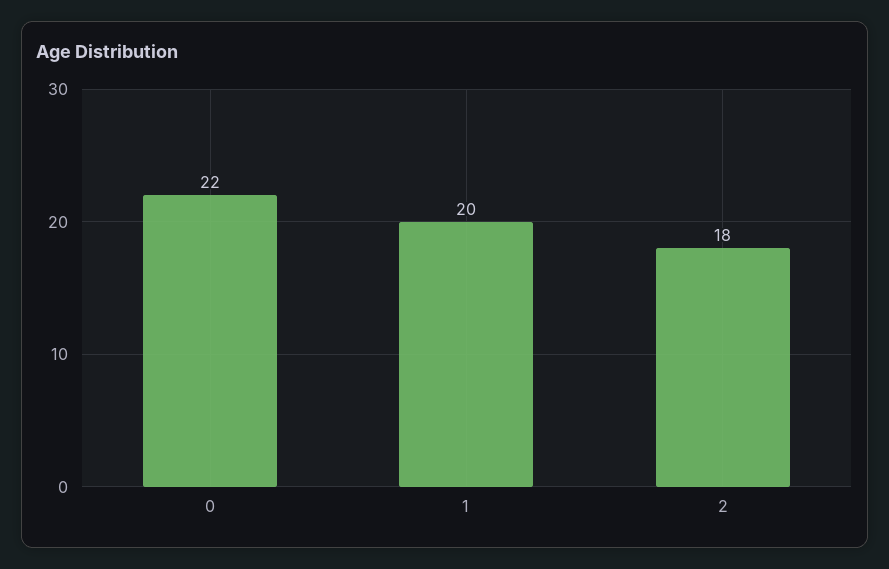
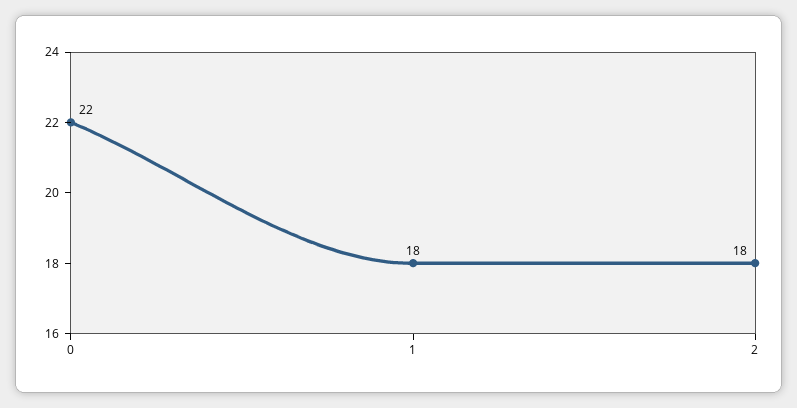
1: 20 -> 18

